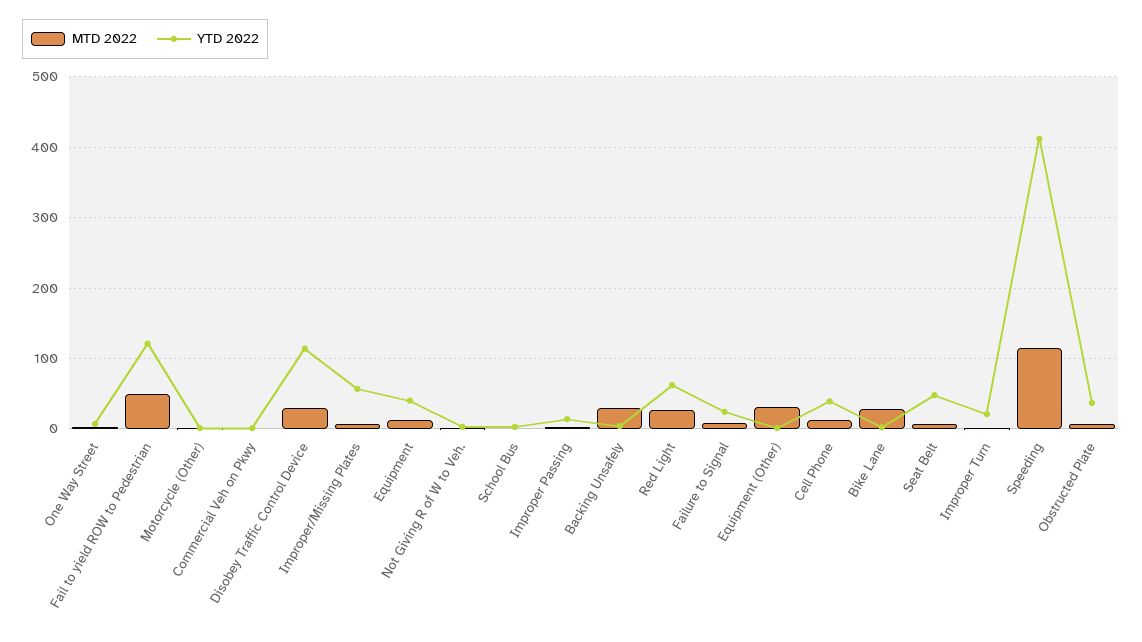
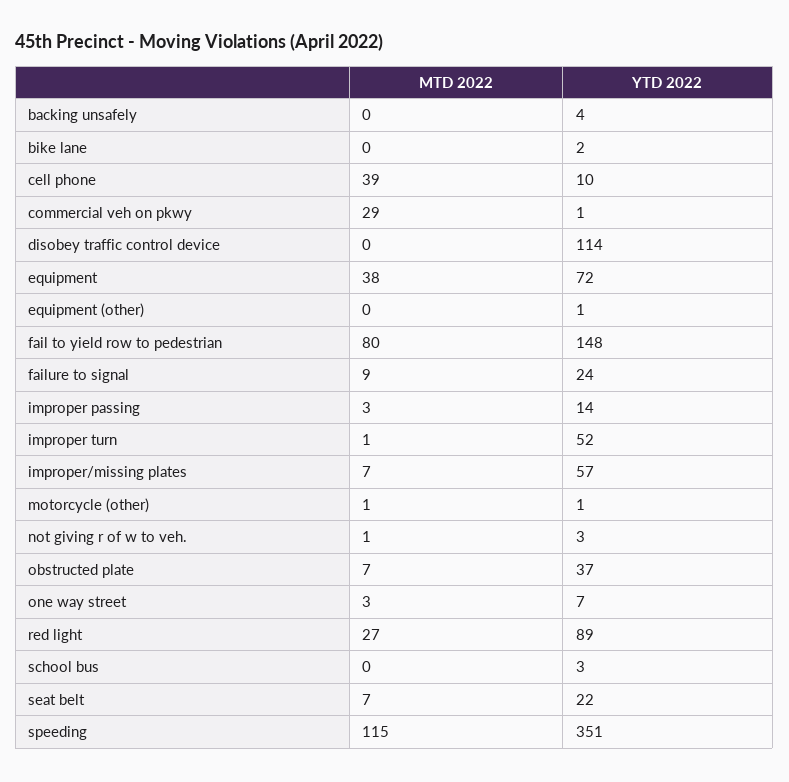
MTD 2022, Fail to yield ROW to Pedestrian: 50 -> 80
YTD 2022, Fail to yield ROW to Pedestrian: 120 -> 148
MTD 2022, Commercial Veh on Pkwy: 0 -> 29
MTD 2022, Disobey Traffic Control Device: 30 -> 0
MTD 2022, Equipment: 10 -> 38
YTD 2022, Equipment: 40 -> 72
MTD 2022, Backing Unsafely: 30 -> 0
YTD 2022, Red Light: 60 -> 89
MTD 2022, Equipment (Other): 30 -> 0
MTD 2022, Cell Phone: 10 -> 39
YTD 2022, Cell Phone: 40 -> 10
MTD 2022, Bike Lane: 30 -> 0
YTD 2022, Seat Belt: 50 -> 22
YTD 2022, Improper Turn: 20 -> 52
YTD 2022, Speeding: 410 -> 351

